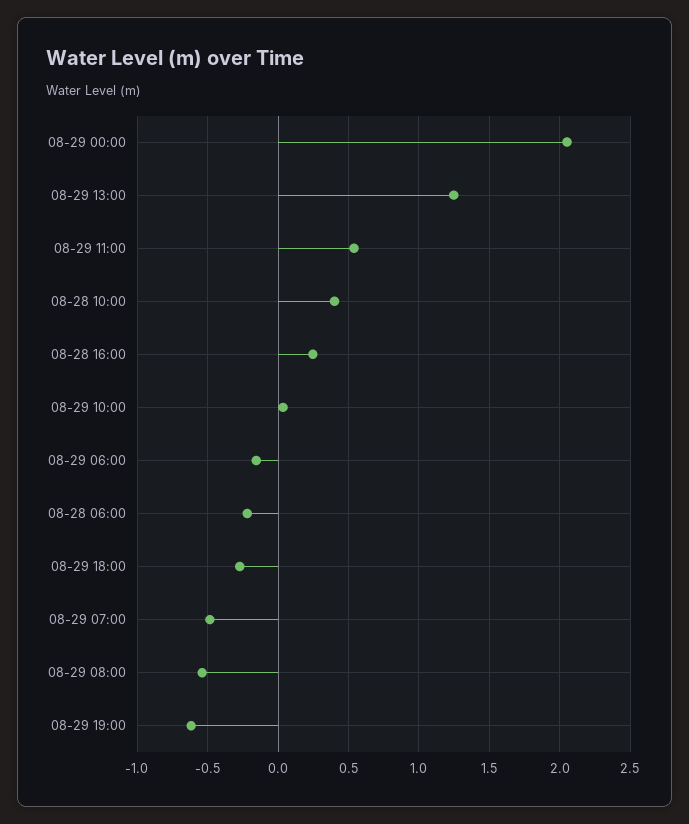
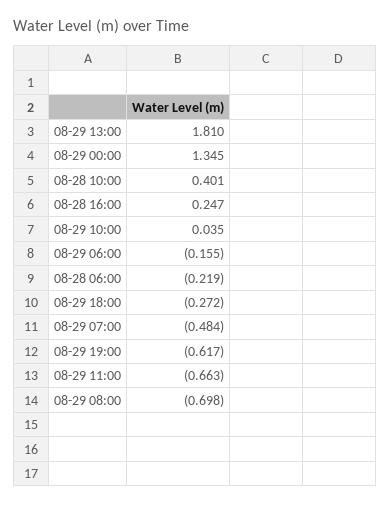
08-29 00:00: 2.05 -> 1.345
08-29 13:00: 1.25 -> 1.81
08-29 11:00: 0.55 -> -0.663
08-29 08:00: -0.55 -> -0.698

